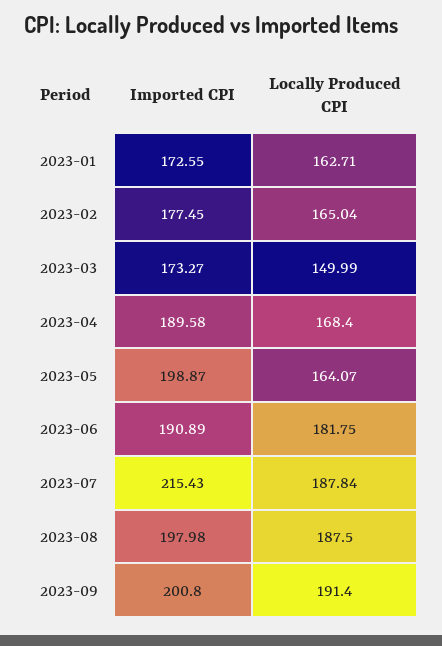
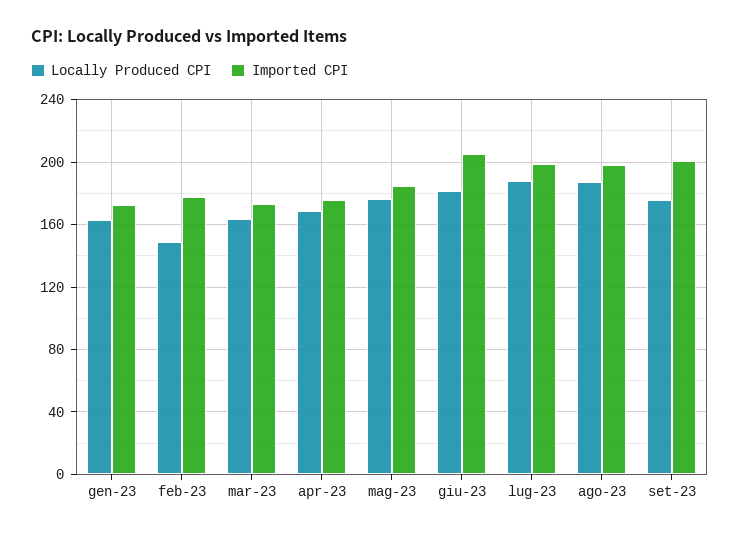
Locally Produced CPI, 2023-02: 165.04 -> 150
Locally Produced CPI, 2023-03: 149.99 -> 165
Imported CPI, 2023-04: 189.58 -> 175
Imported CPI, 2023-05: 198.87 -> 185
Locally Produced CPI, 2023-05: 164.07 -> 175
Imported CPI, 2023-06: 190.89 -> 205
Imported CPI, 2023-07: 215.43 -> 200
Locally Produced CPI, 2023-09: 191.4 -> 175

